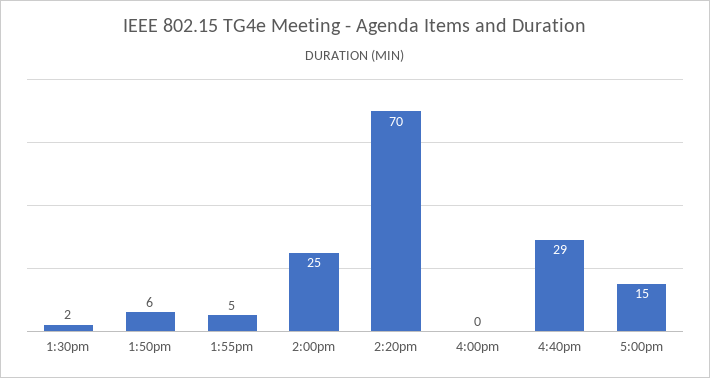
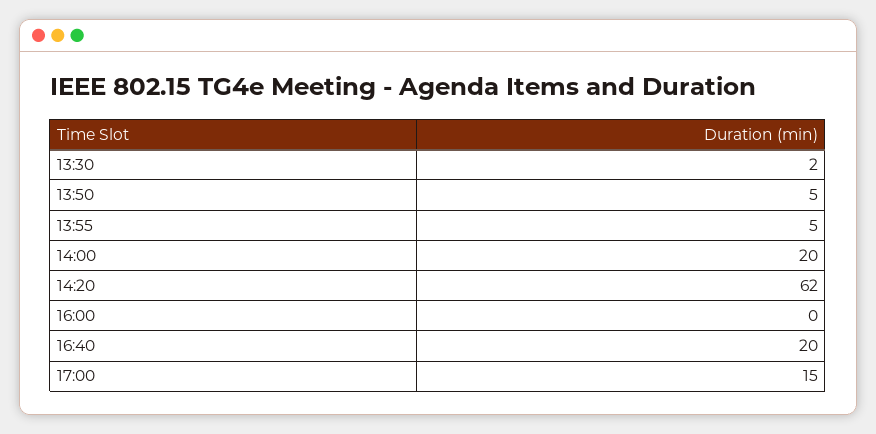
1:50pm: 6 -> 5
2:00pm: 25 -> 20
2:20pm: 70 -> 62
4:40pm: 29 -> 20

